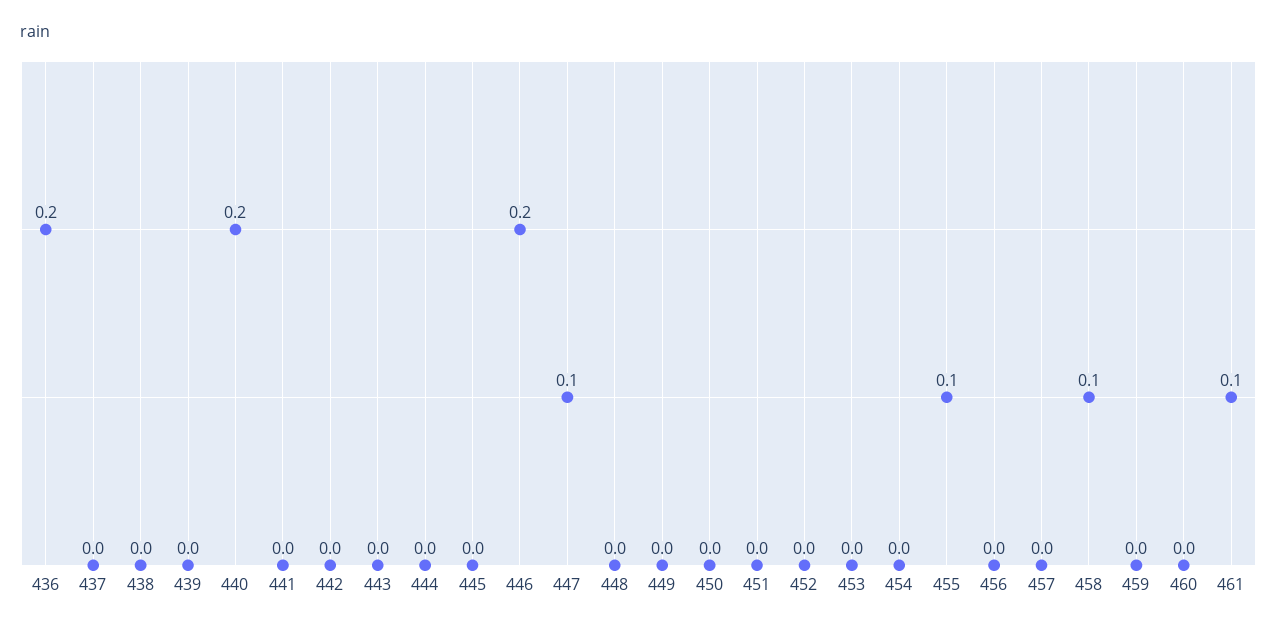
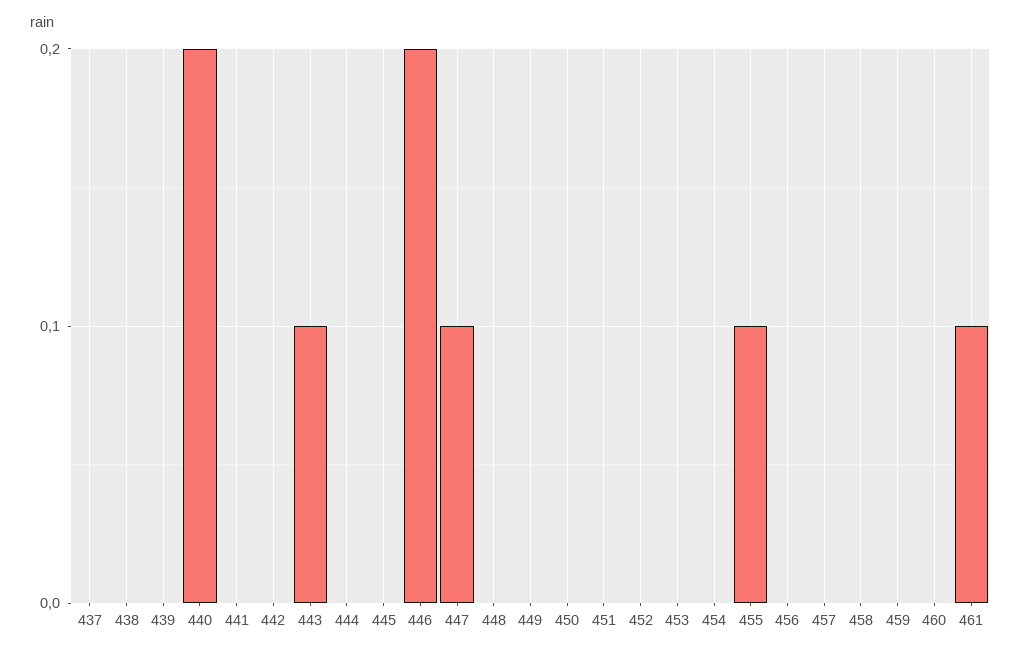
436: 0.2 -> none
443: 0 -> 0.1
458: 0.1 -> 0

